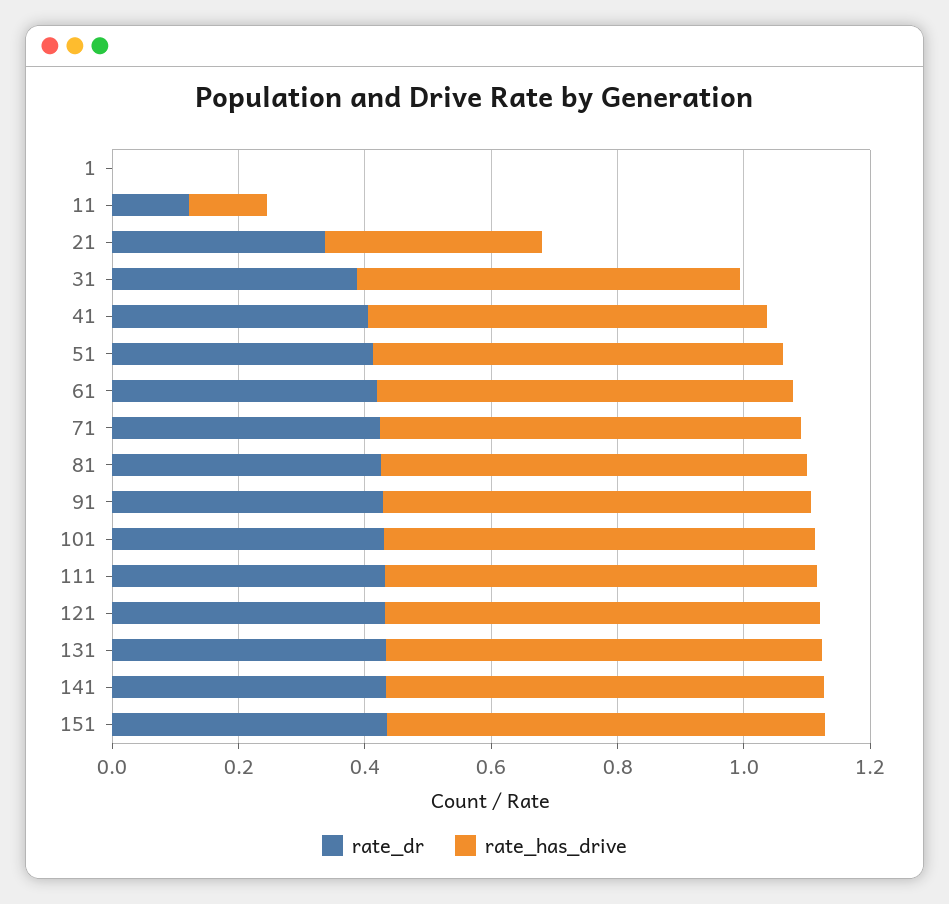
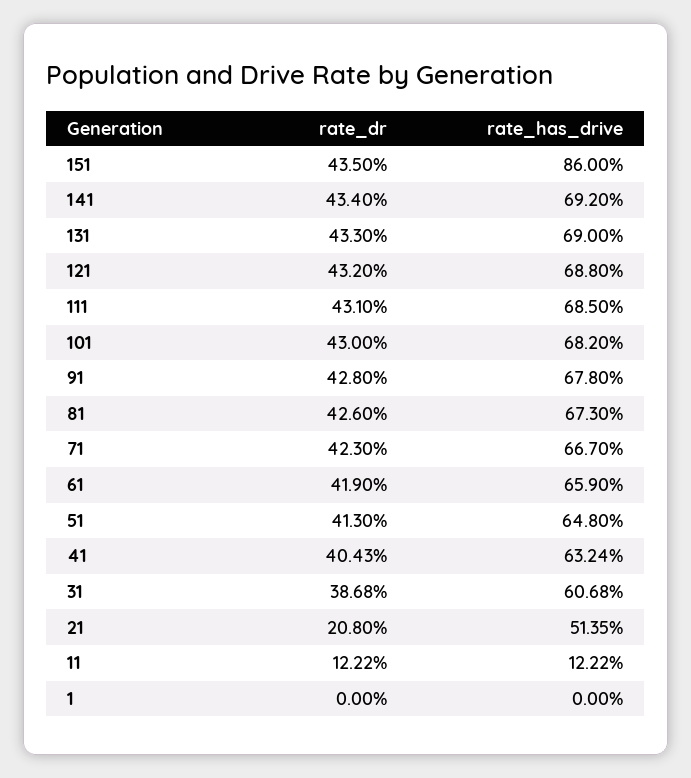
rate_dr, 21: 0.35 -> 0.208
rate_has_drive, 21: 0.35 -> 0.5135
rate_has_drive, 151: 0.7 -> 0.86

